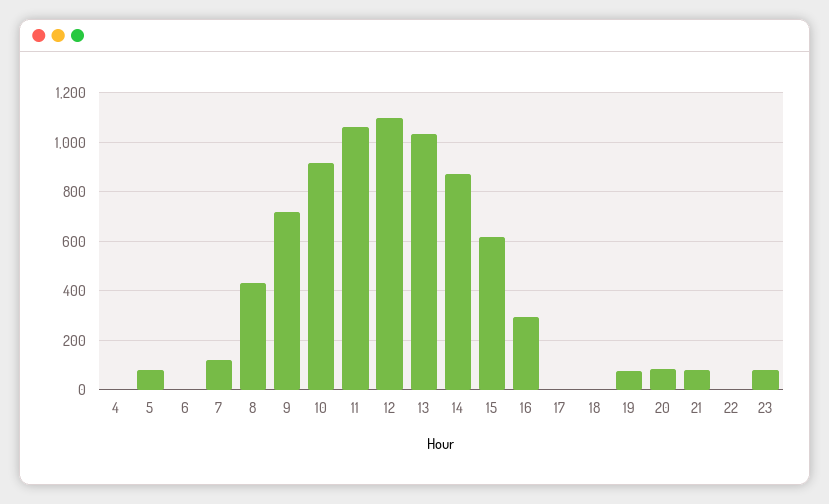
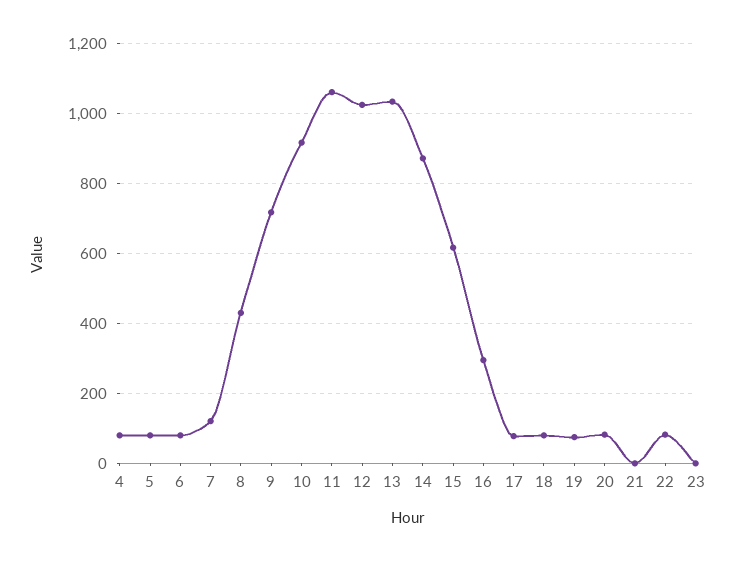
4: 0 -> 80
6: 0 -> 80
12: 1100 -> 1020
17: 0 -> 80
18: 0 -> 80
21: 75 -> 0
22: 0 -> 80
23: 75 -> 0

